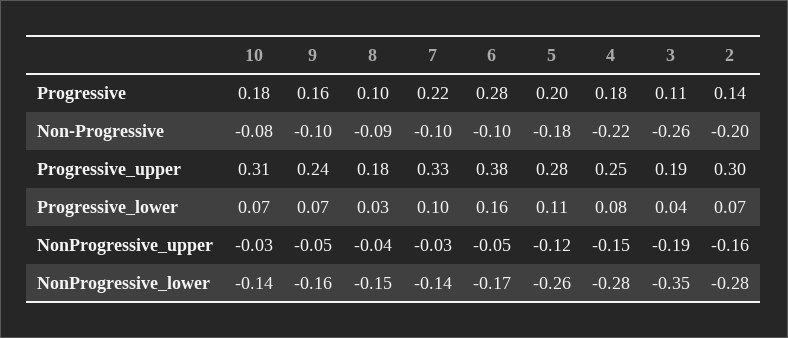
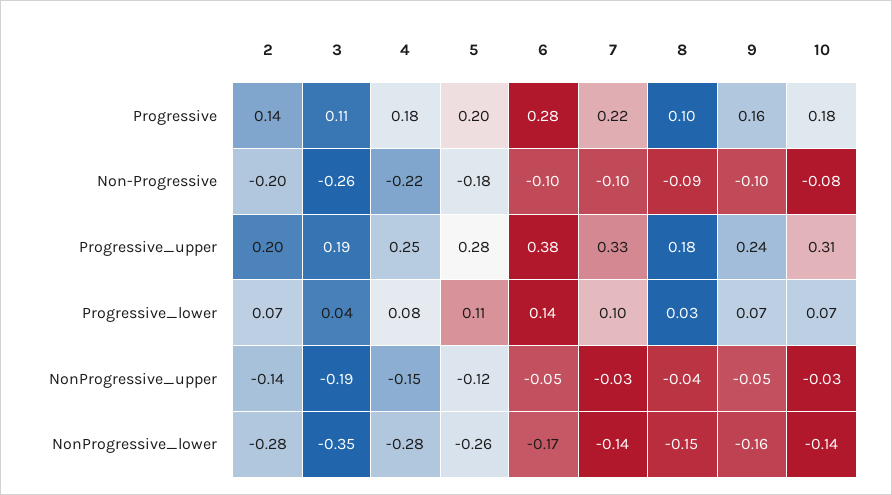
2, Progressive_upper: 0.3 -> 0.2
6, Progressive_lower: 0.16 -> 0.14
2, NonProgressive_upper: -0.16 -> -0.14

